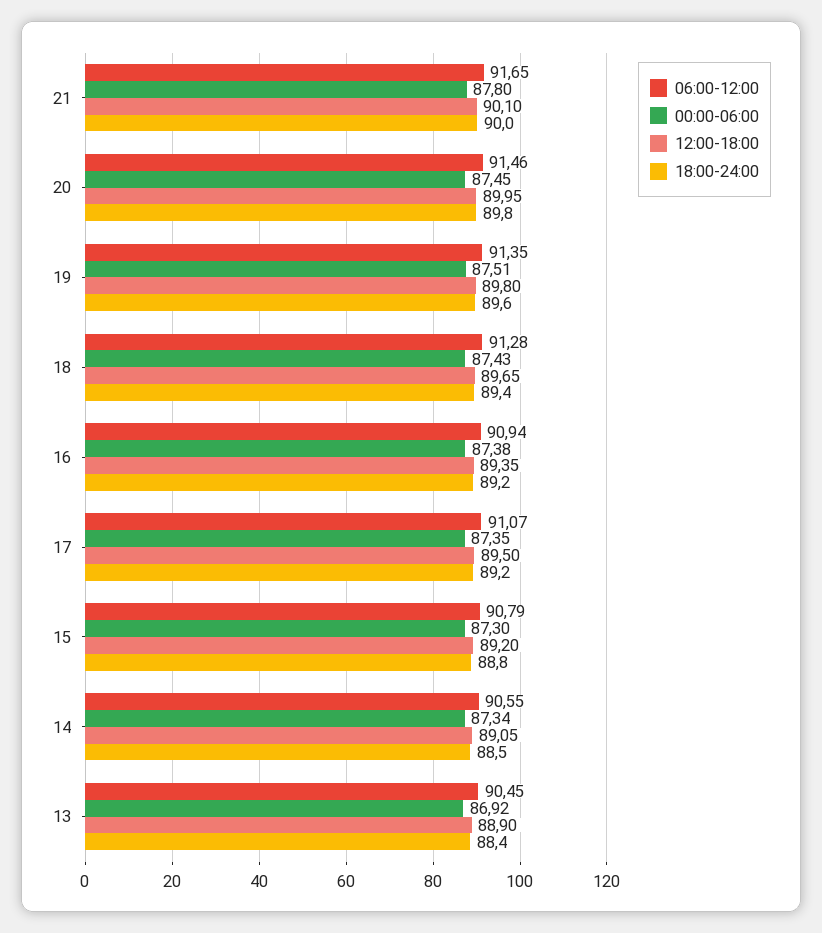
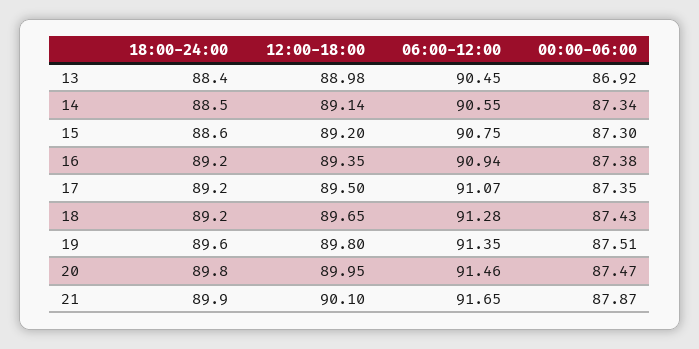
00:00-06:00, 21: 87.8 -> 87.87
18:00-24:00, 21: 90 -> 89.9
00:00-06:00, 20: 87.45 -> 87.47
18:00-24:00, 18: 89.4 -> 89.2
06:00-12:00, 15: 90.79 -> 90.75
18:00-24:00, 15: 88.8 -> 88.6
12:00-18:00, 14: 89.05 -> 89.14
12:00-18:00, 13: 88.9 -> 88.98

